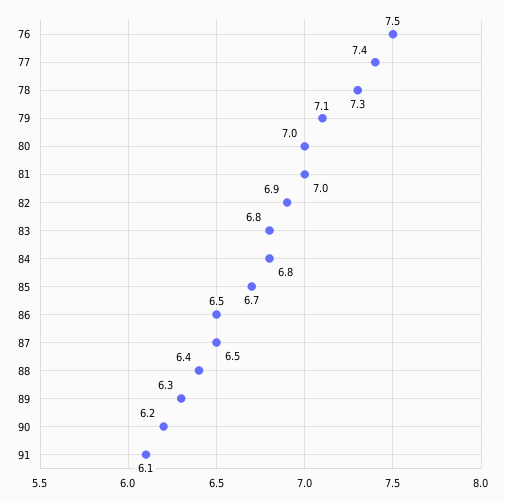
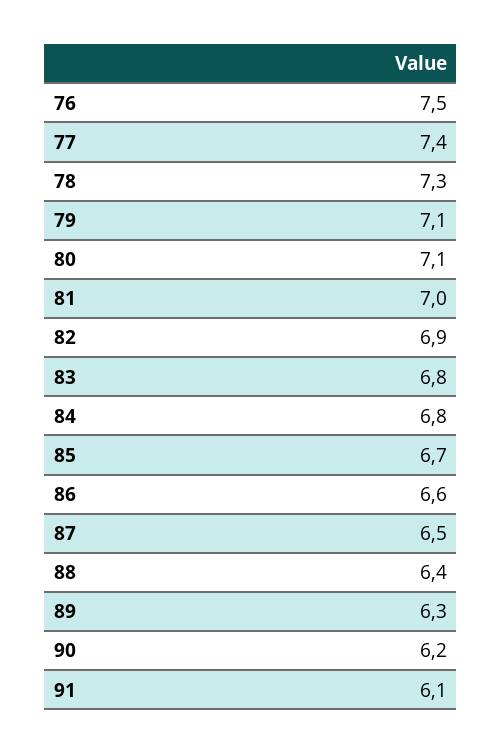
80: 7 -> 7.1
86: 6.5 -> 6.6

